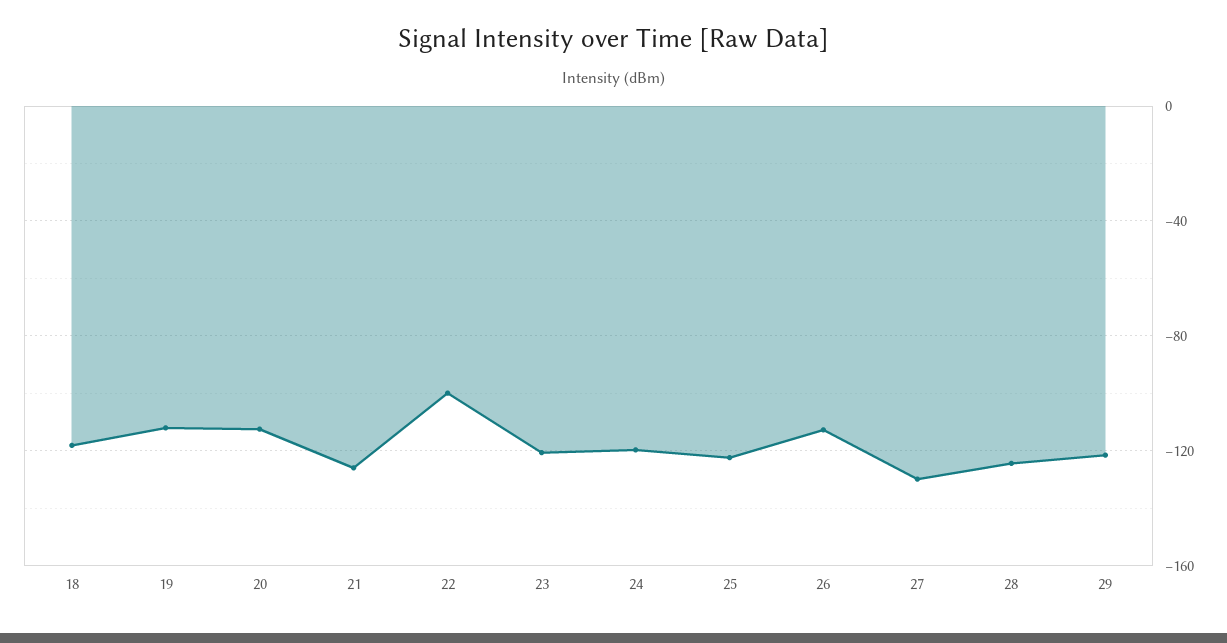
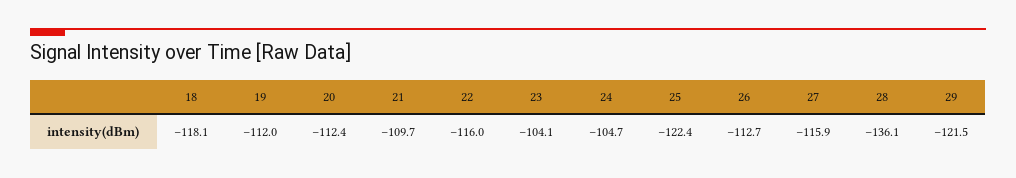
21: -125 -> -109.7
22: -100 -> -116
23: -120 -> -104.1
24: -120 -> -104.7
27: -130 -> -115.9
28: -125 -> -136.1

